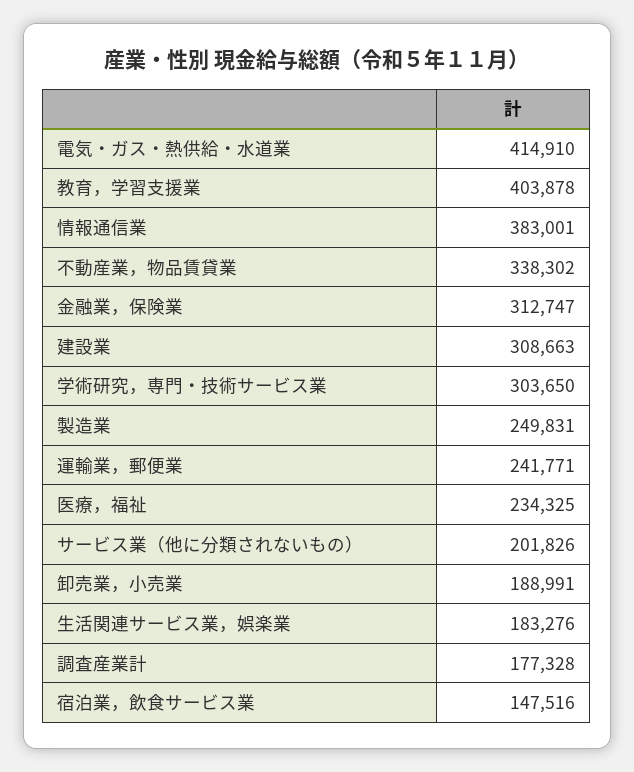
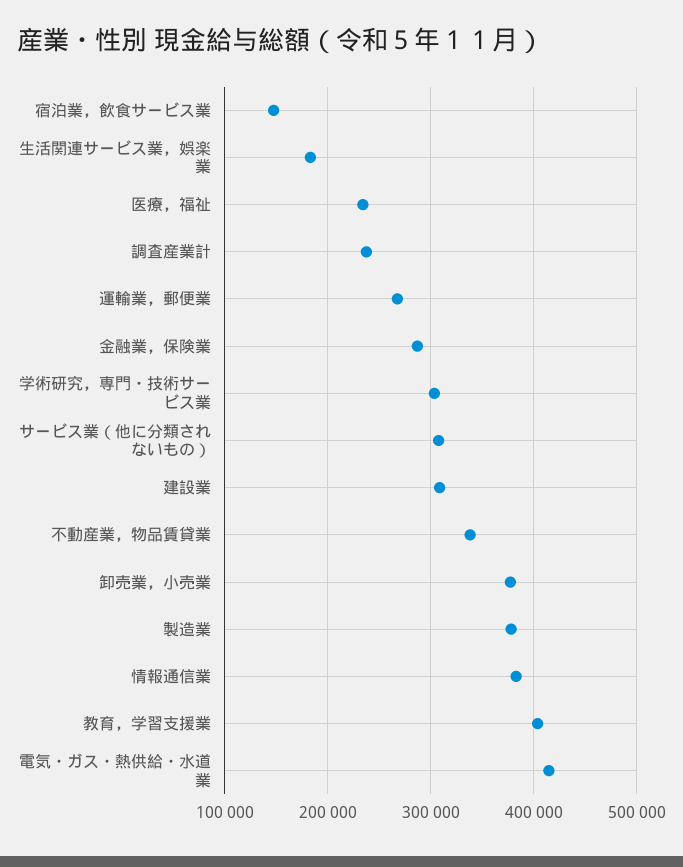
金融業，保険業: 312747 -> 290000
製造業: 249831 -> 380000
運輸業，郵便業: 241771 -> 270000
サービス業（他に分類されないもの）: 201826 -> 310000
卸売業，小売業: 188991 -> 380000
調査産業計: 177328 -> 240000

